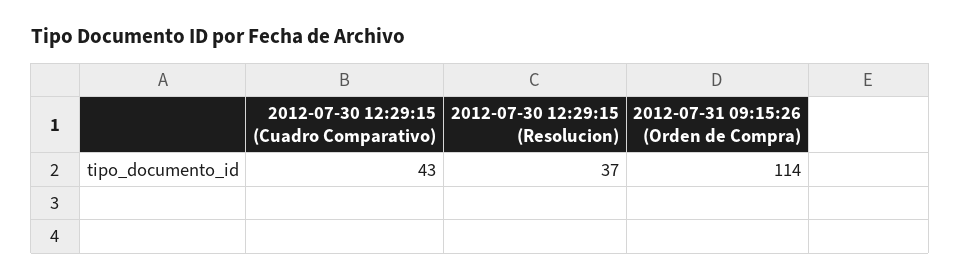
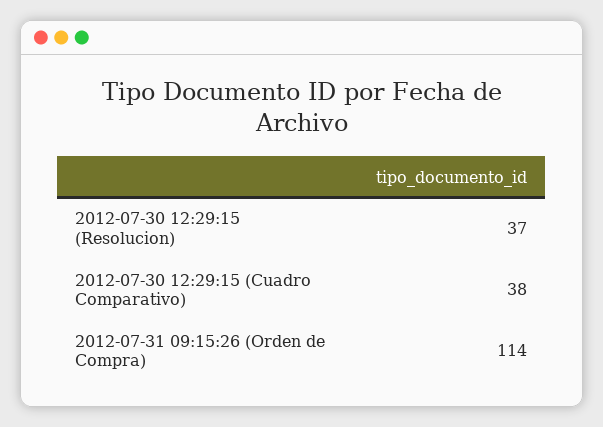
2012-07-30 12:29:15 (Cuadro Comparativo): 43 -> 38

